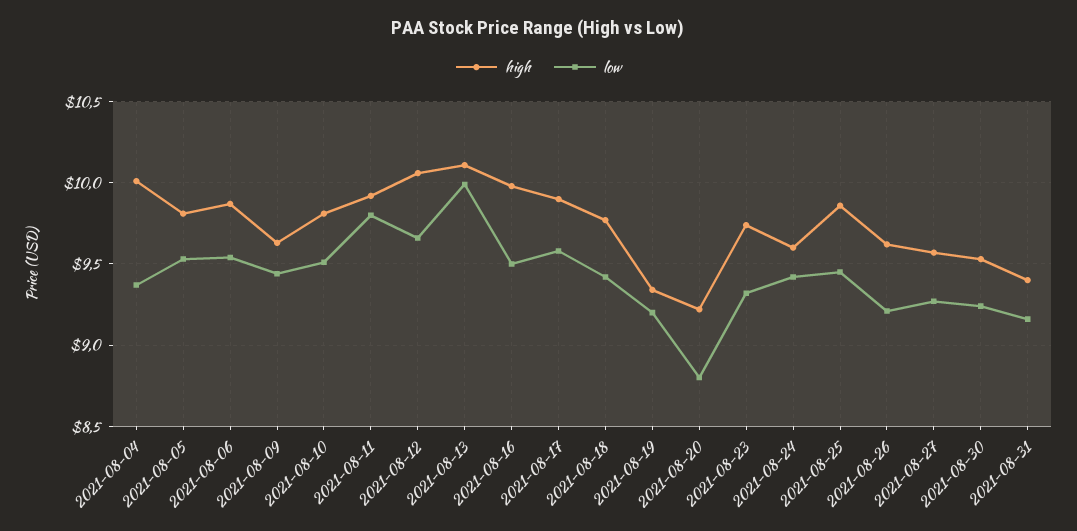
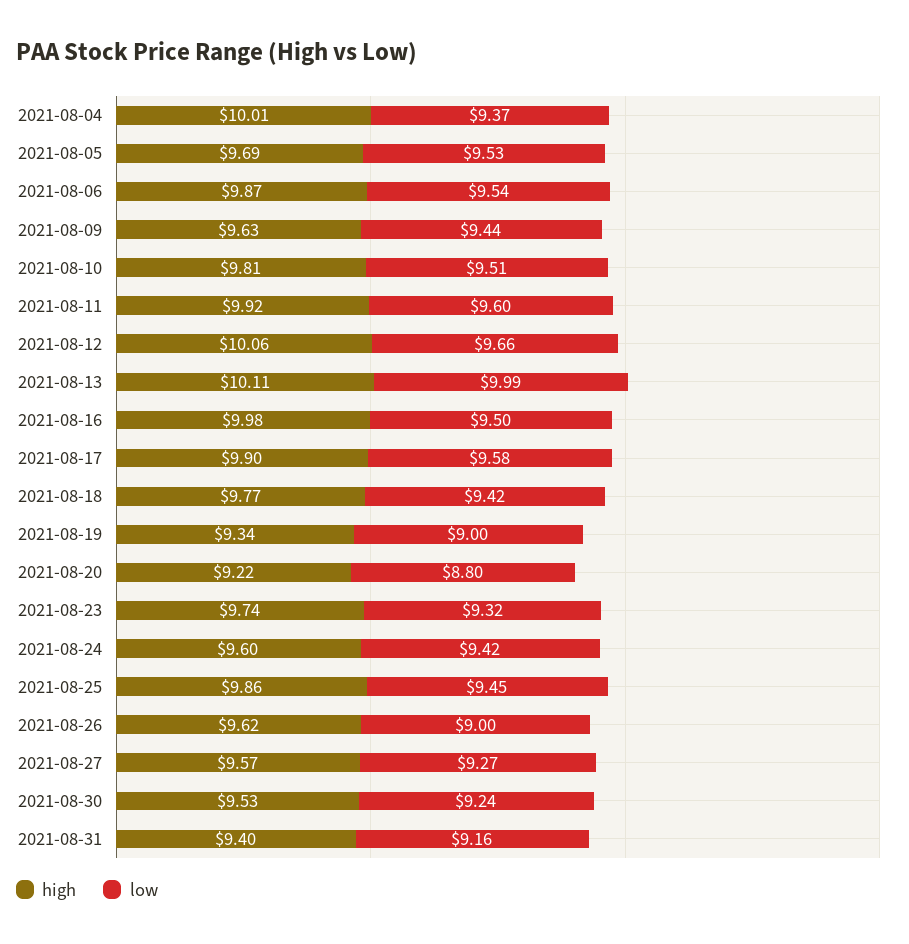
high, 2021-08-05: 9.8 -> 9.69
low, 2021-08-11: 9.8 -> 9.6
low, 2021-08-19: 9.2 -> 9
low, 2021-08-26: 9.2 -> 9

